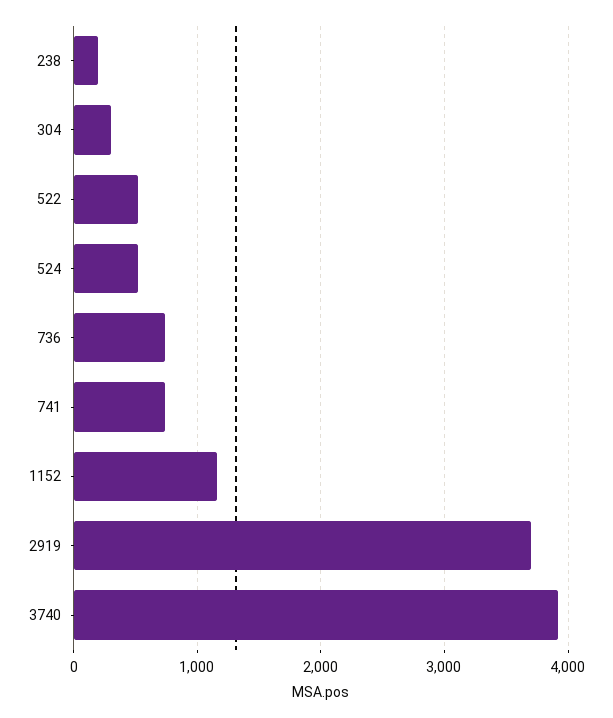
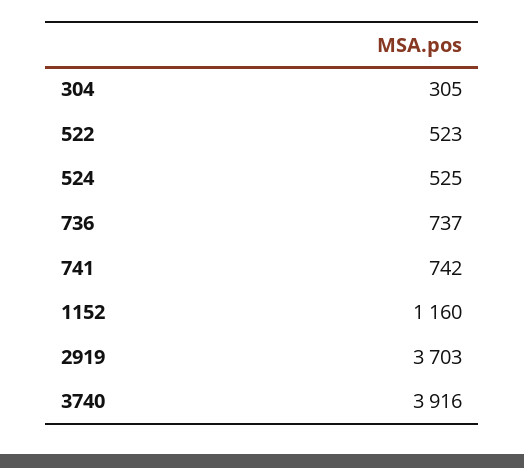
238: 200 -> none

